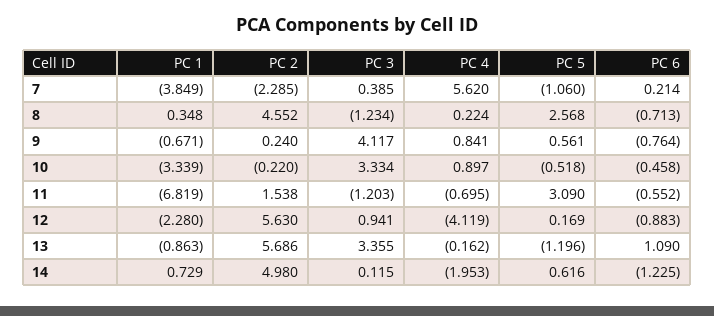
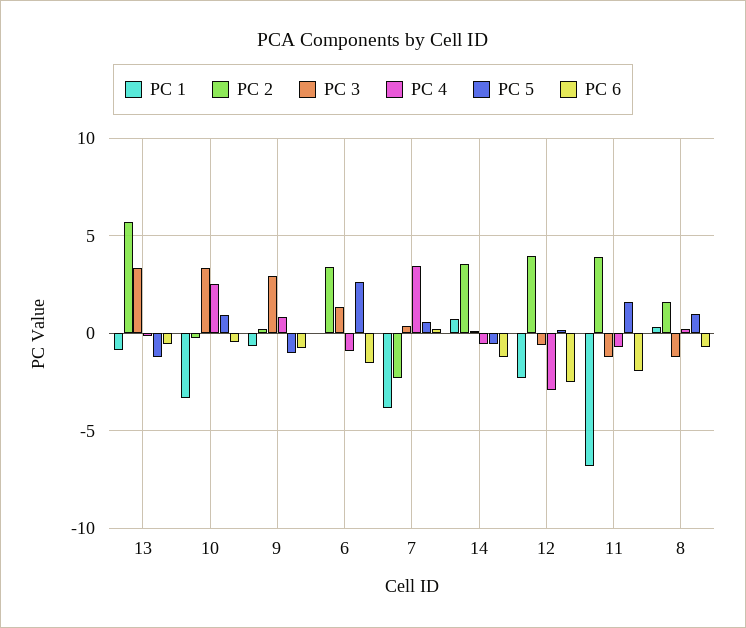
PC 4, 7: 5.62 -> 3.5
PC 5, 7: -1.06 -> 0.5
PC 2, 8: 4.552 -> 1.5
PC 5, 8: 2.568 -> 1
PC 3, 9: 4.117 -> 3
PC 5, 9: 0.561 -> -1
PC 4, 10: 0.897 -> 2.5
PC 5, 10: -0.518 -> 1
PC 2, 11: 1.538 -> 4
PC 5, 11: 3.09 -> 1.5
PC 6, 11: -0.552 -> -2
PC 2, 12: 5.63 -> 4
PC 3, 12: 0.941 -> -0.5
PC 4, 12: -4.119 -> -3
PC 6, 12: -0.883 -> -2.5
PC 6, 13: 1.09 -> -0.5
PC 2, 14: 4.98 -> 3.5
PC 4, 14: -1.953 -> -0.5
PC 5, 14: 0.616 -> -0.5
PC 1, 6: none -> 0
PC 2, 6: none -> 3.5
PC 3, 6: none -> 1.5
PC 4, 6: none -> -1
PC 5, 6: none -> 2.5
PC 6, 6: none -> -1.5

